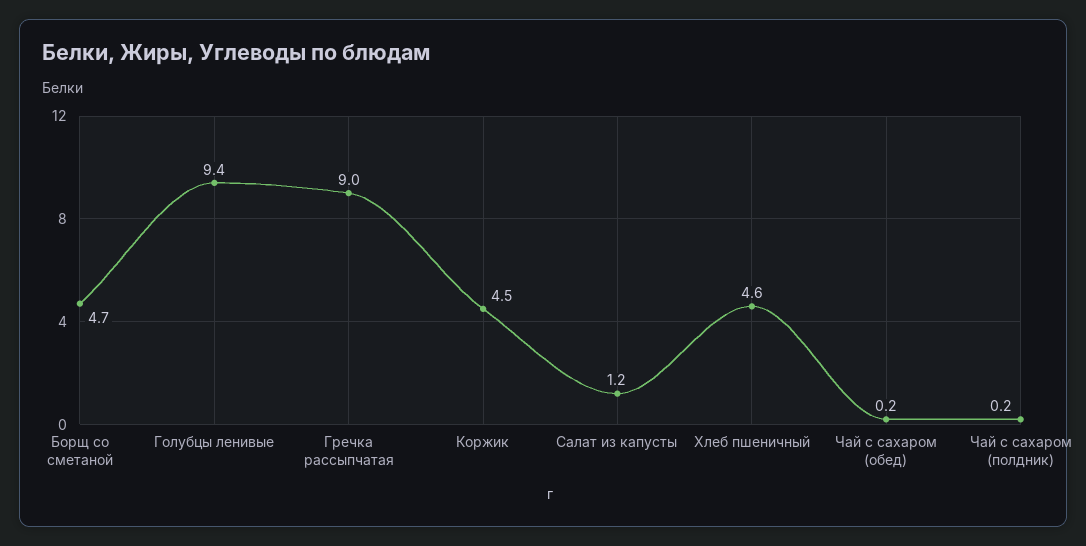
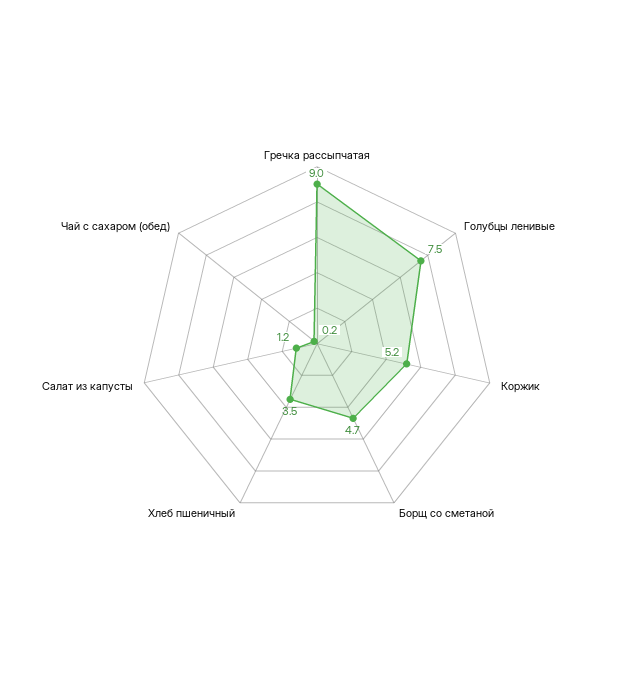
Голубцы ленивые: 9.4 -> 7.5
Коржик: 4.5 -> 5.2
Хлеб пшеничный: 4.6 -> 3.5
Чай с сахаром (полдник): 0.2 -> none

